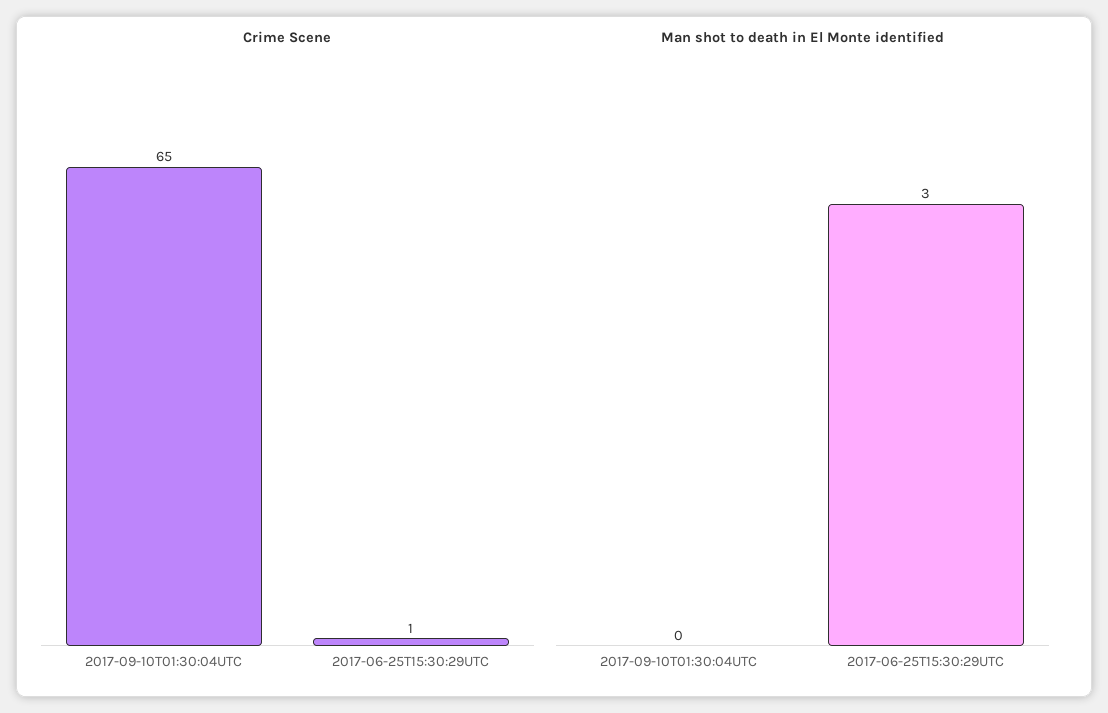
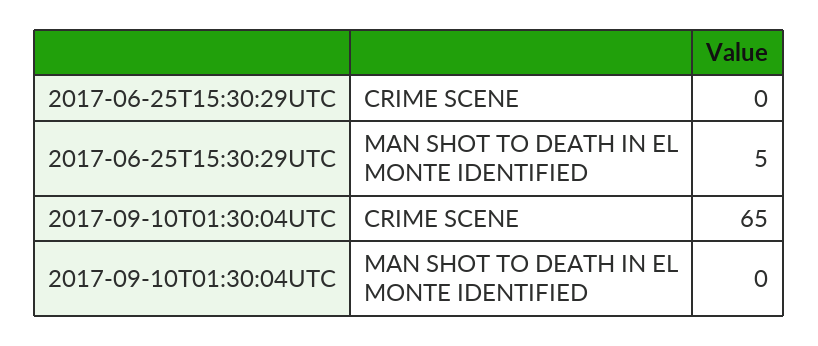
Crime Scene, 2017-06-25T15:30:29UTC: 1 -> 0
Man shot to death in El Monte identified, 2017-06-25T15:30:29UTC: 3 -> 5

